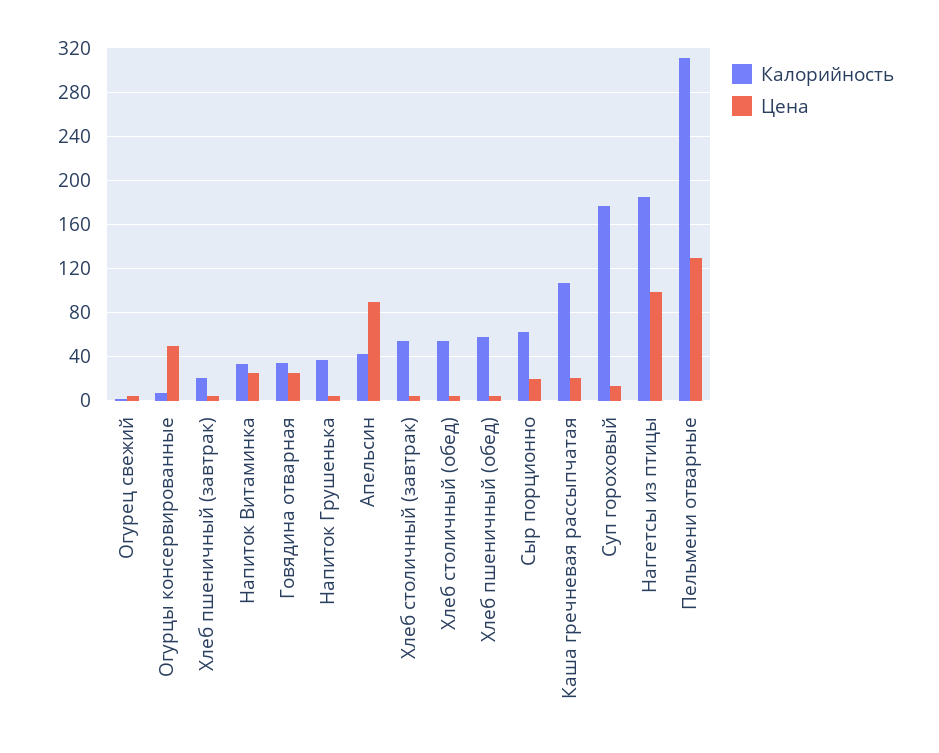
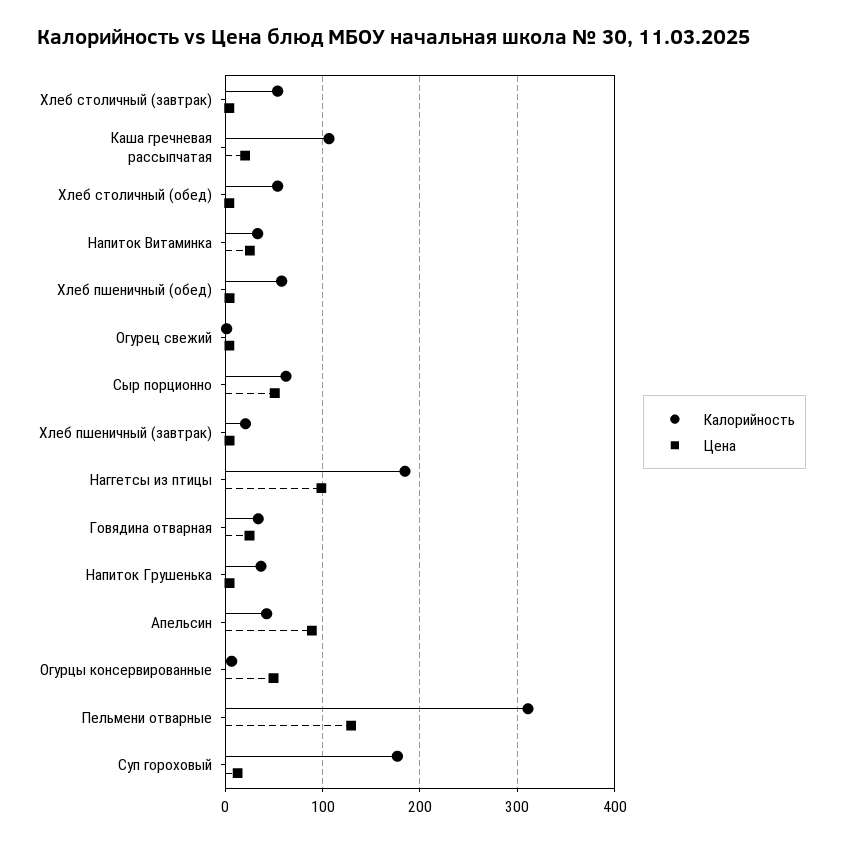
Цена, Сыр порционно: 20 -> 50

